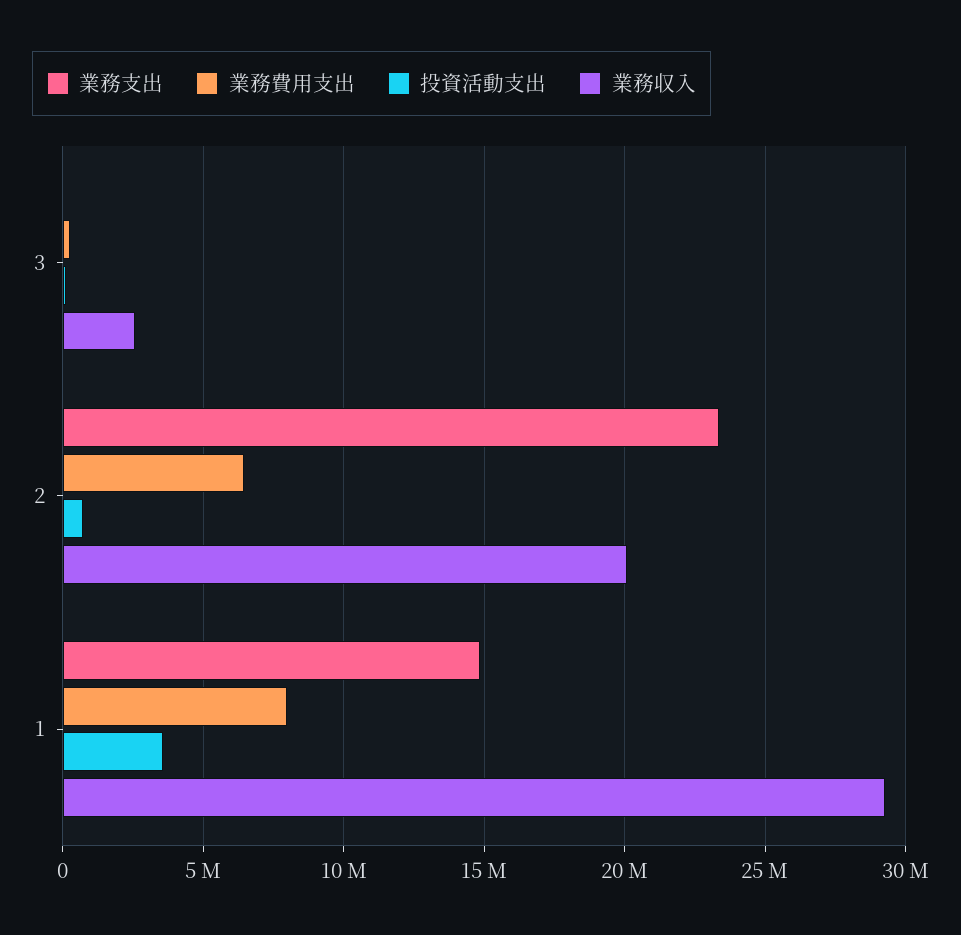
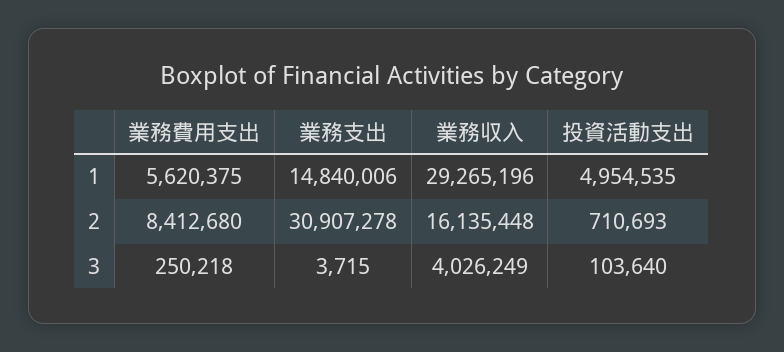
業務収入, 3: 2500000 -> 4026249
業務支出, 2: 23500000 -> 30907278
業務費用支出, 2: 6500000 -> 8412680
業務収入, 2: 20000000 -> 16135448
業務費用支出, 1: 8000000 -> 5620375
投資活動支出, 1: 3500000 -> 4954535

